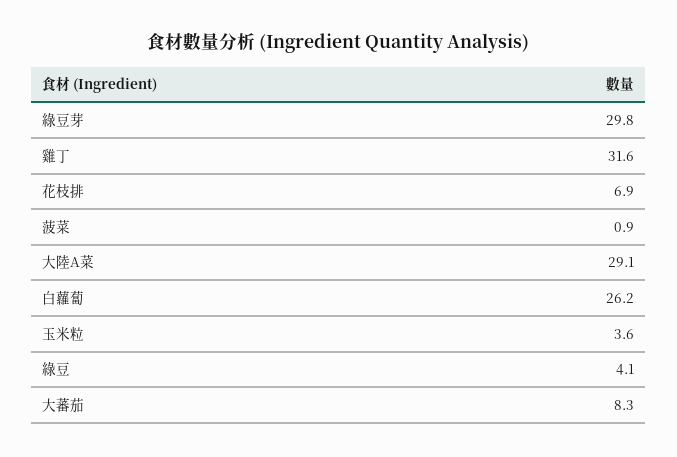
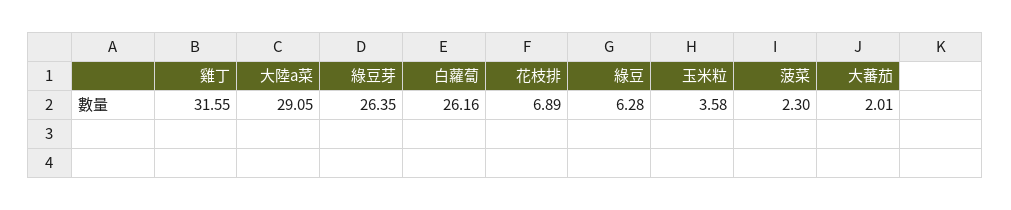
綠豆芽: 29.8 -> 26.35
菠菜: 0.9 -> 2.3
綠豆: 4.1 -> 6.28
大蕃茄: 8.3 -> 2.01

